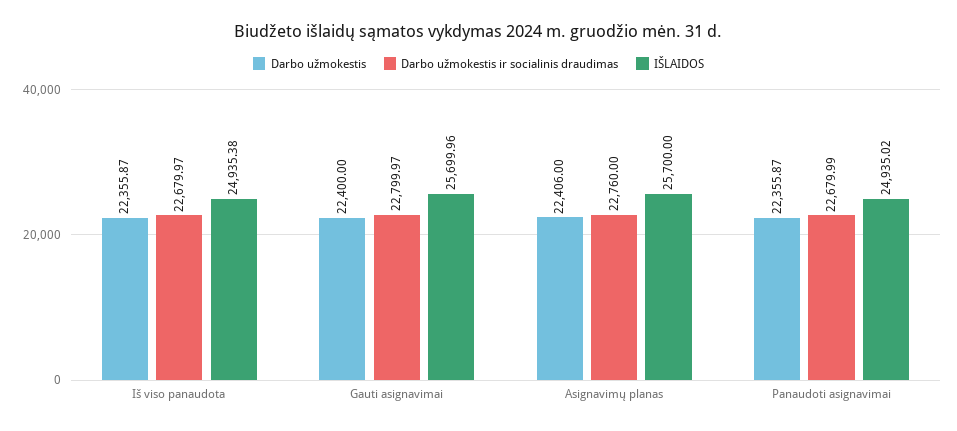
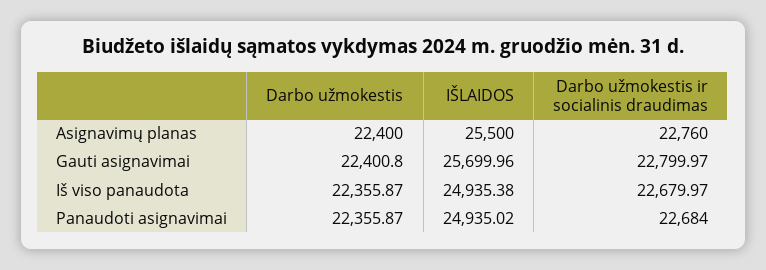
Darbo užmokestis, Gauti asignavimai: 22400 -> 22400.8
Darbo užmokestis, Asignavimų planas: 22406 -> 22400
IŠLAIDOS, Asignavimų planas: 25700 -> 25500
Darbo užmokestis ir socialinis draudimas, Panaudoti asignavimai: 22679.99 -> 22684

